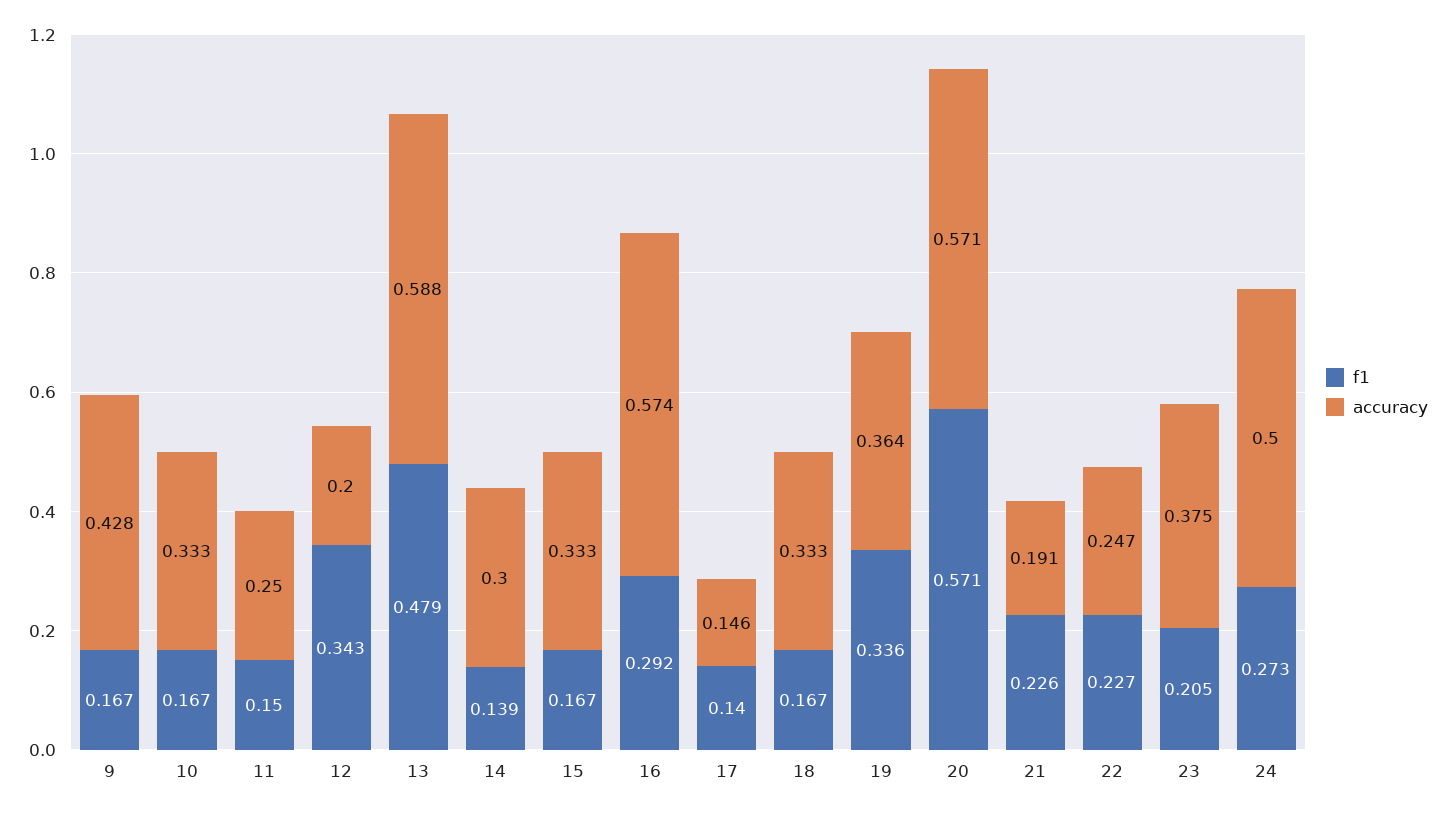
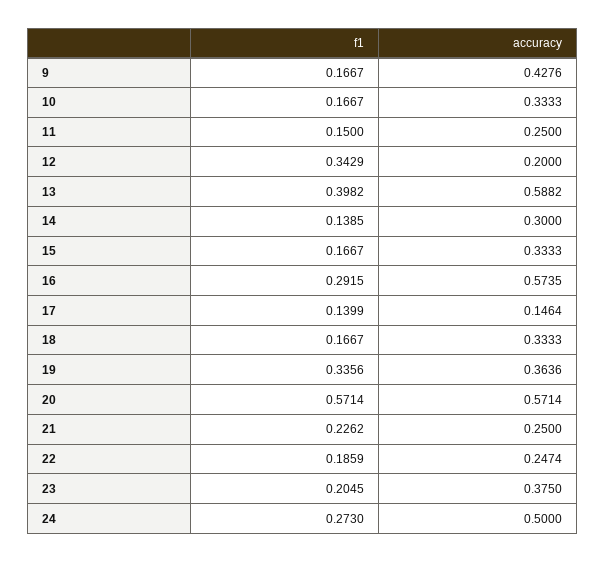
f1, 13: 0.479 -> 0.3982
accuracy, 21: 0.191 -> 0.25
f1, 22: 0.227 -> 0.1859

